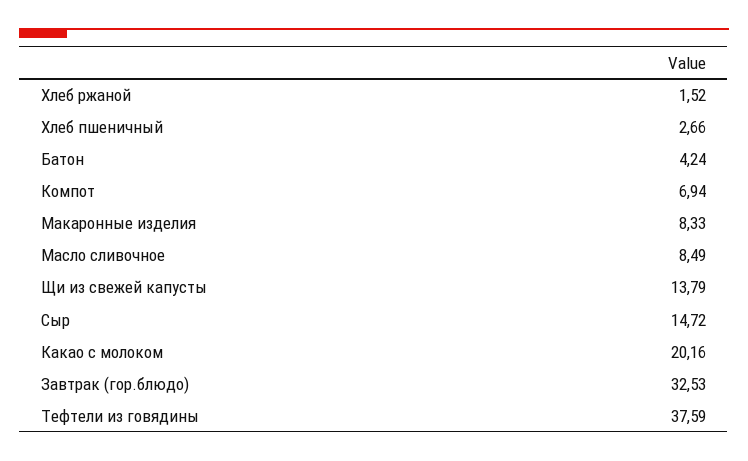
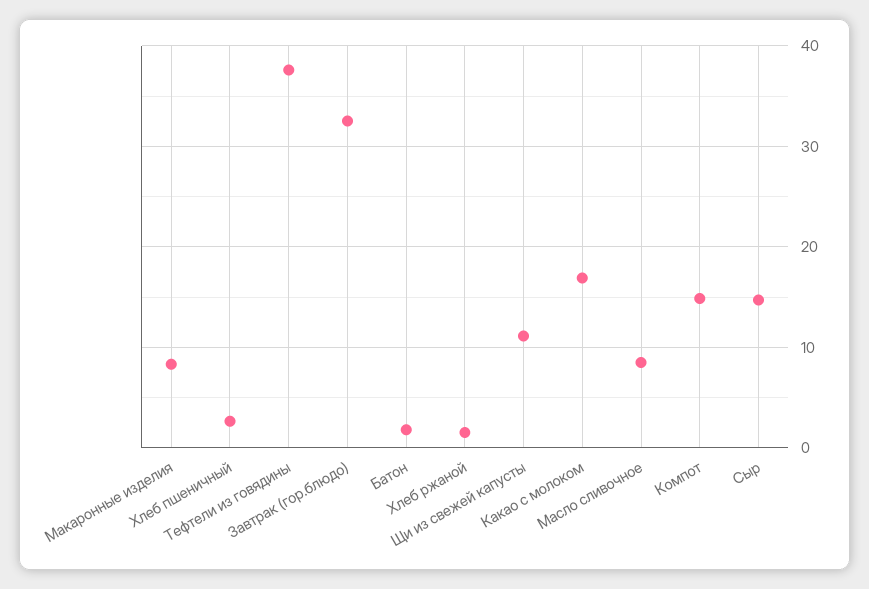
Батон: 4.24 -> 2
Компот: 6.94 -> 15
Щи из свежей капусты: 13.79 -> 11
Какао с молоком: 20.16 -> 17

